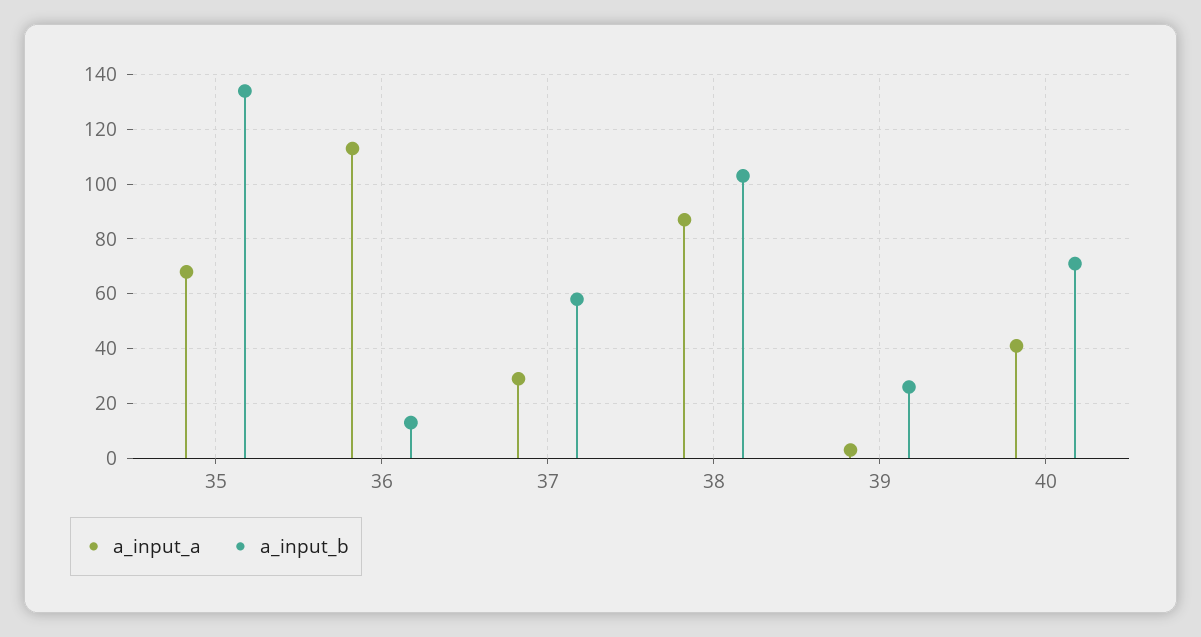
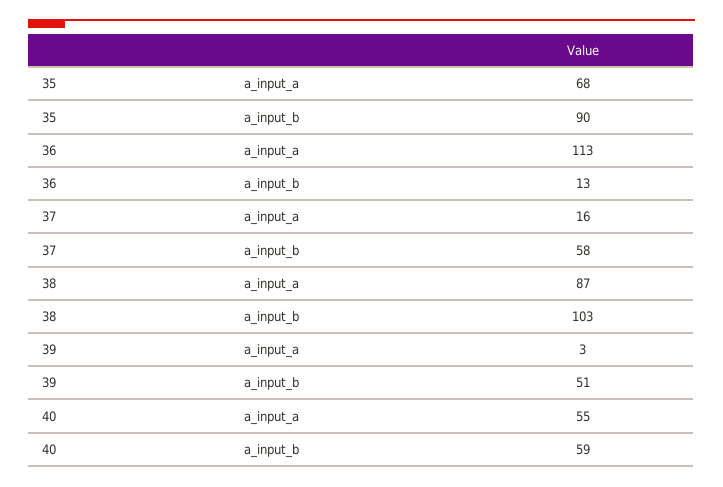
a_input_b, 35: 135 -> 90
a_input_a, 37: 30 -> 16
a_input_b, 39: 25 -> 51
a_input_a, 40: 40 -> 55
a_input_b, 40: 70 -> 59

